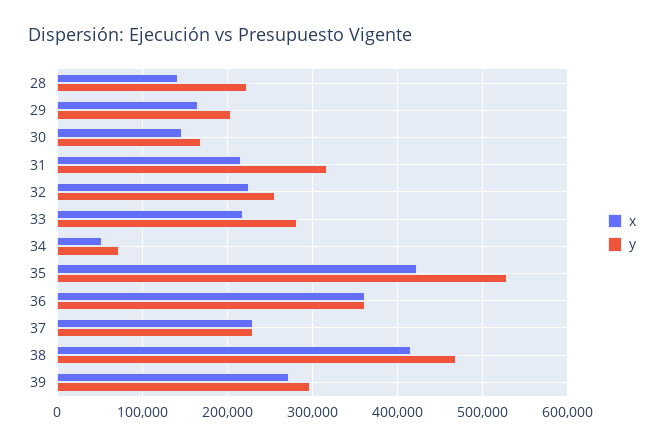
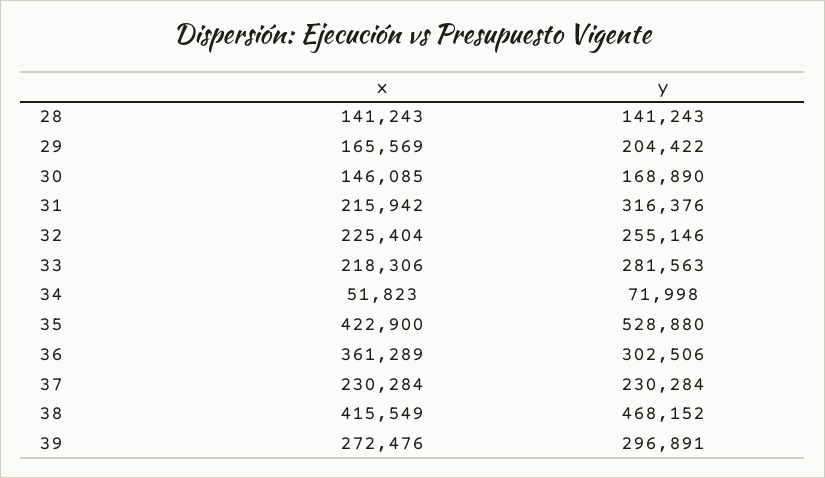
y, 28: 220000 -> 141243
y, 36: 360000 -> 302506

